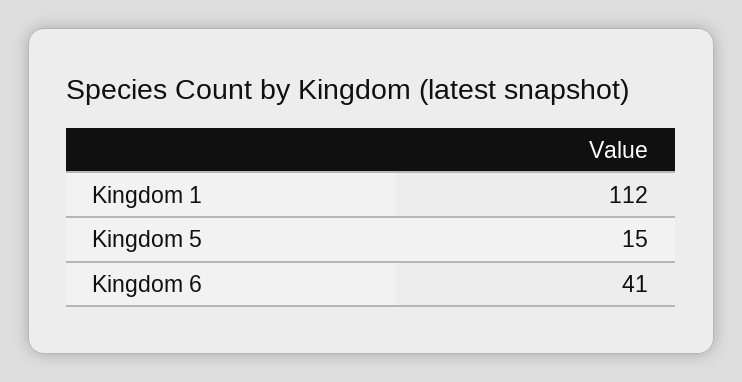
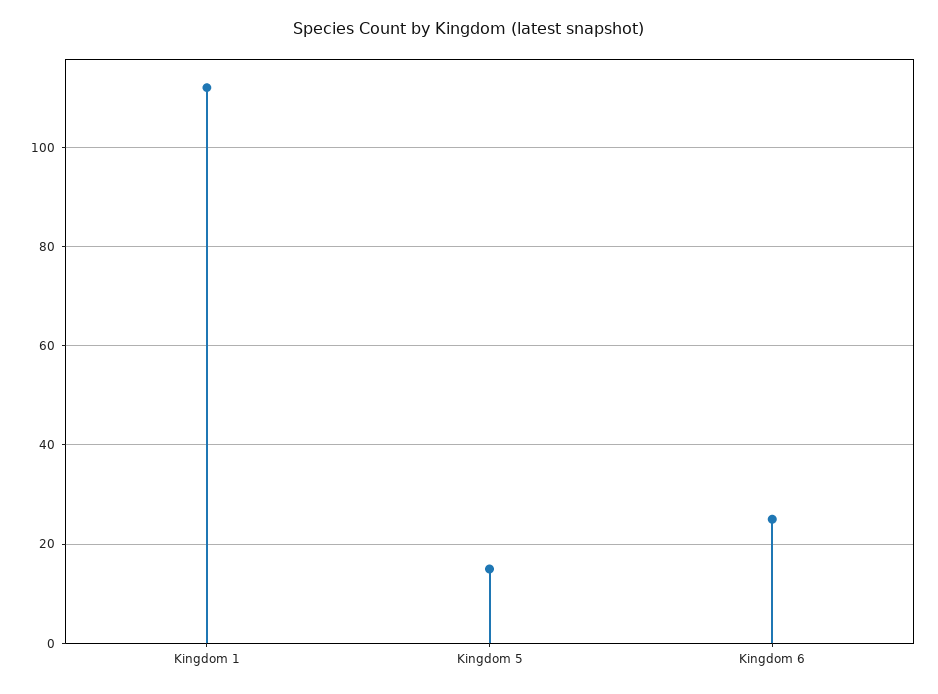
Kingdom 6: 41 -> 25

